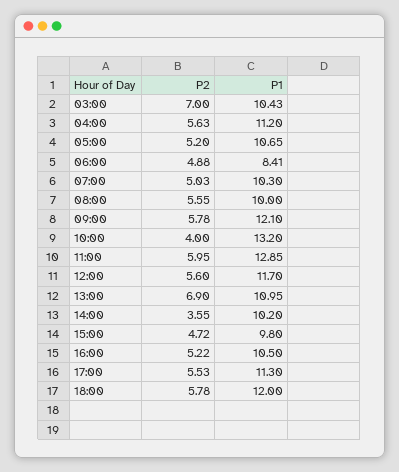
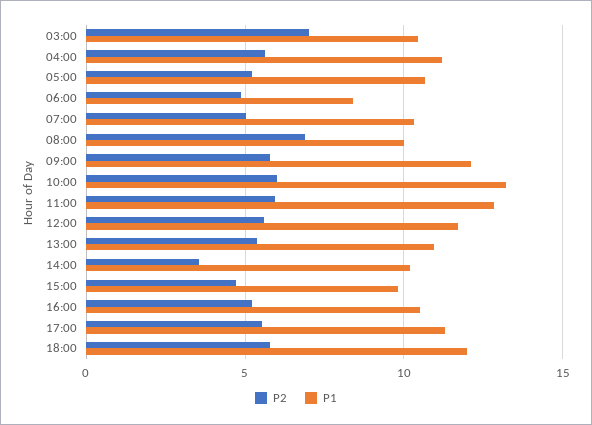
P2, 08:00: 5.55 -> 7
P2, 10:00: 4 -> 6
P2, 13:00: 6.9 -> 5.5

